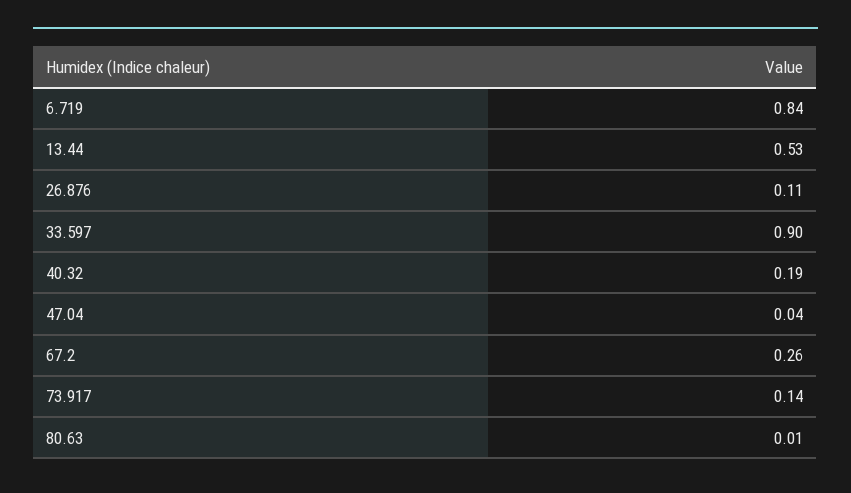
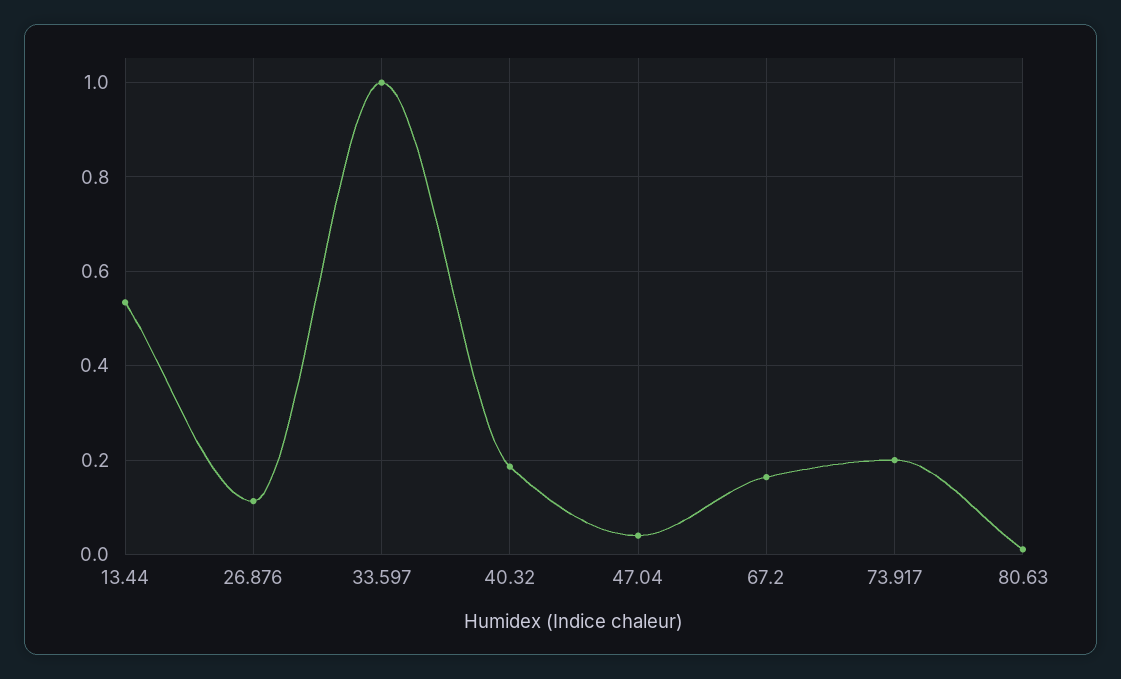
6.719: 0.84 -> none
33.597: 0.9 -> 1
67.2: 0.26 -> 0.16
73.917: 0.14 -> 0.2

